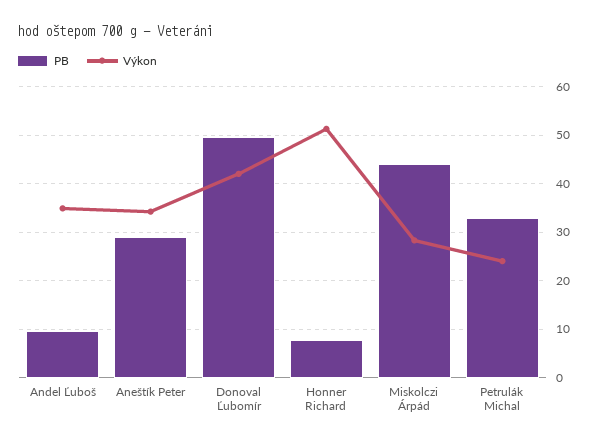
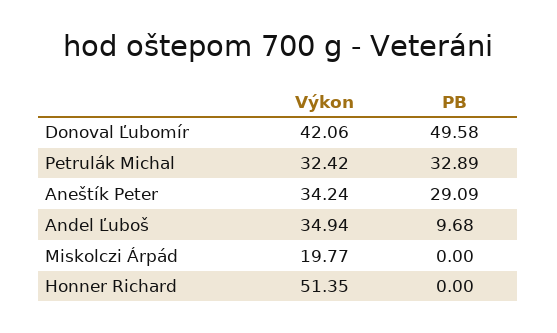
PB, Honner Richard: 8 -> 0
PB, Miskolczi Árpád: 44 -> 0
Výkon, Miskolczi Árpád: 28 -> 19.77
Výkon, Petrulák Michal: 24 -> 32.42

